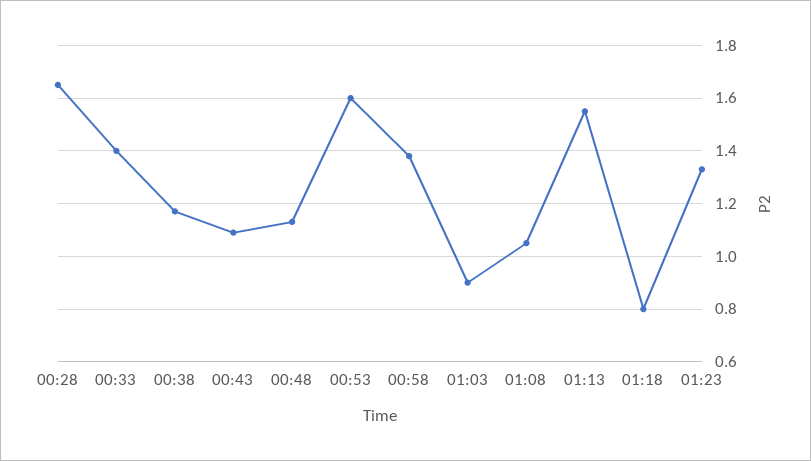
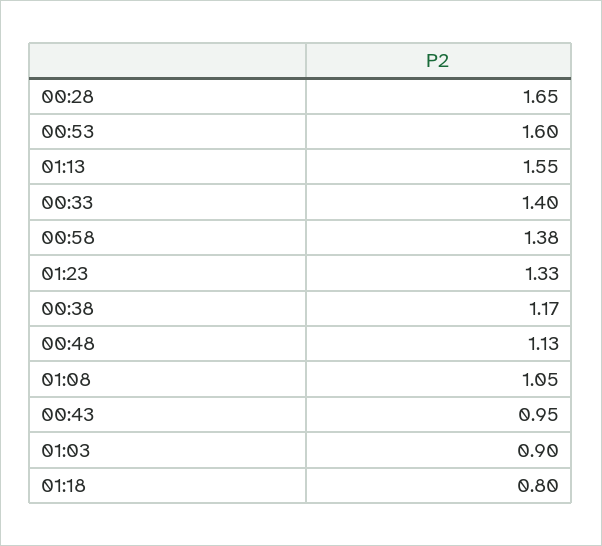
00:43: 1.1 -> 0.95

